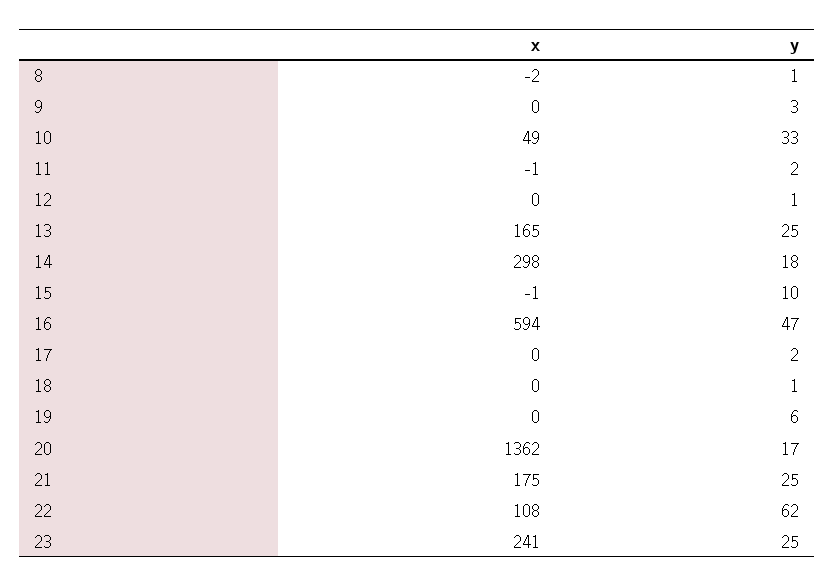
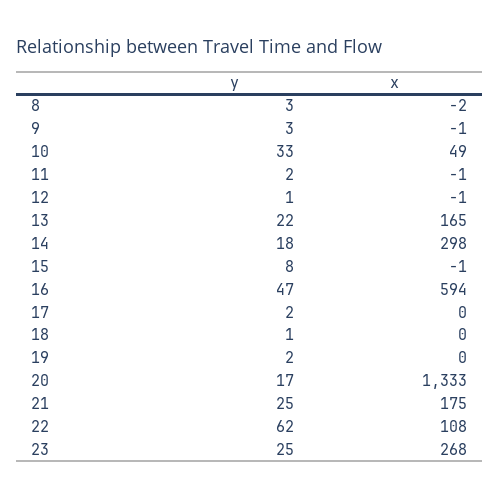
y, 8: 1 -> 3
x, 9: 0 -> -1
x, 12: 0 -> -1
y, 13: 25 -> 22
y, 15: 10 -> 8
y, 19: 6 -> 2
x, 20: 1362 -> 1333
x, 23: 241 -> 268

